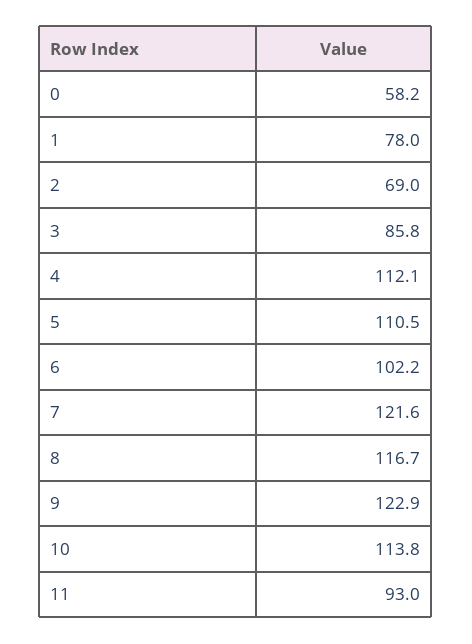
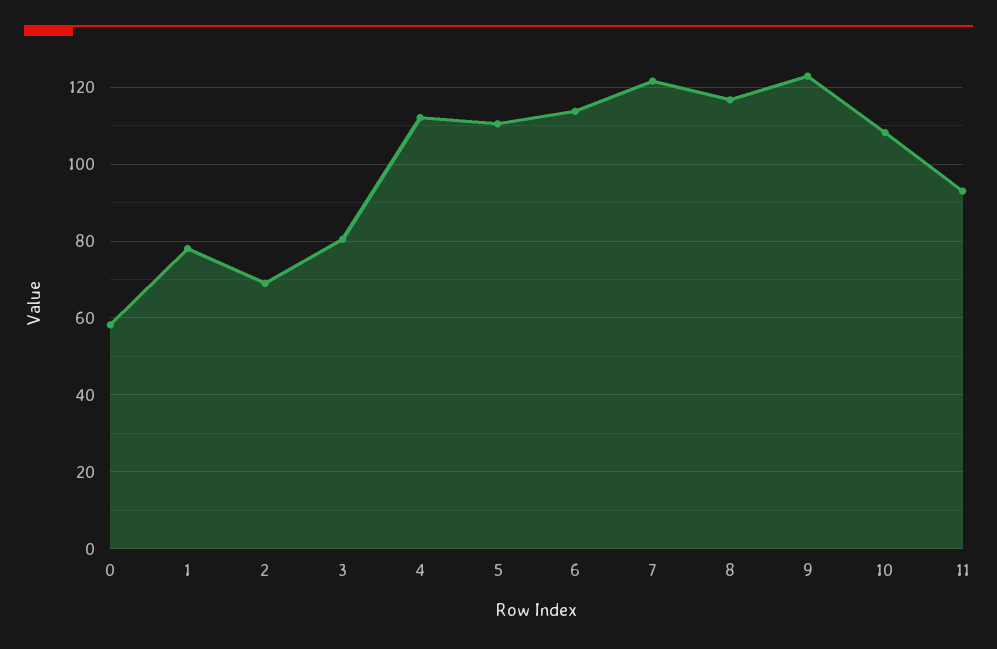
3: 85.8 -> 80
6: 102.2 -> 114
10: 113.8 -> 108

